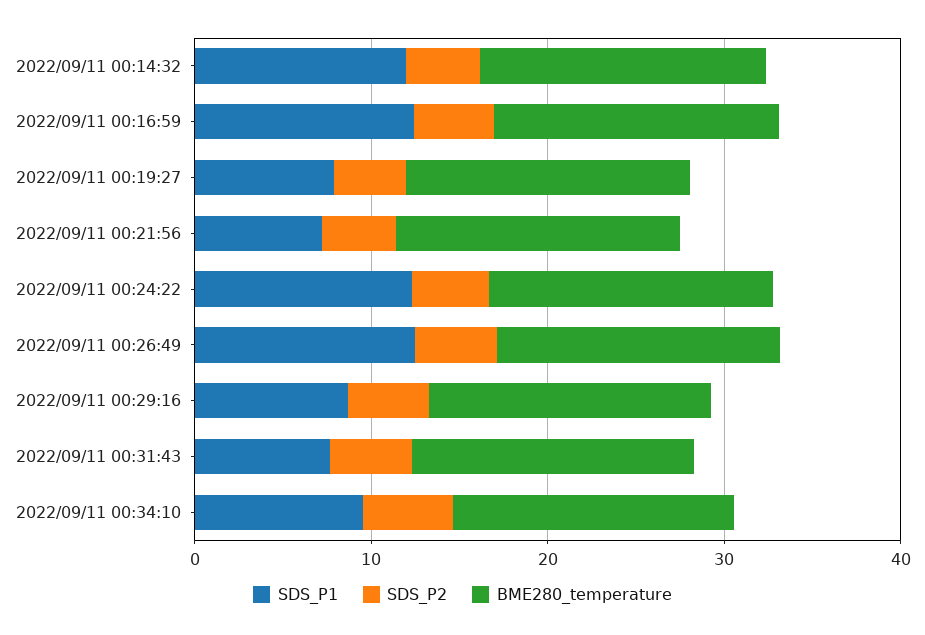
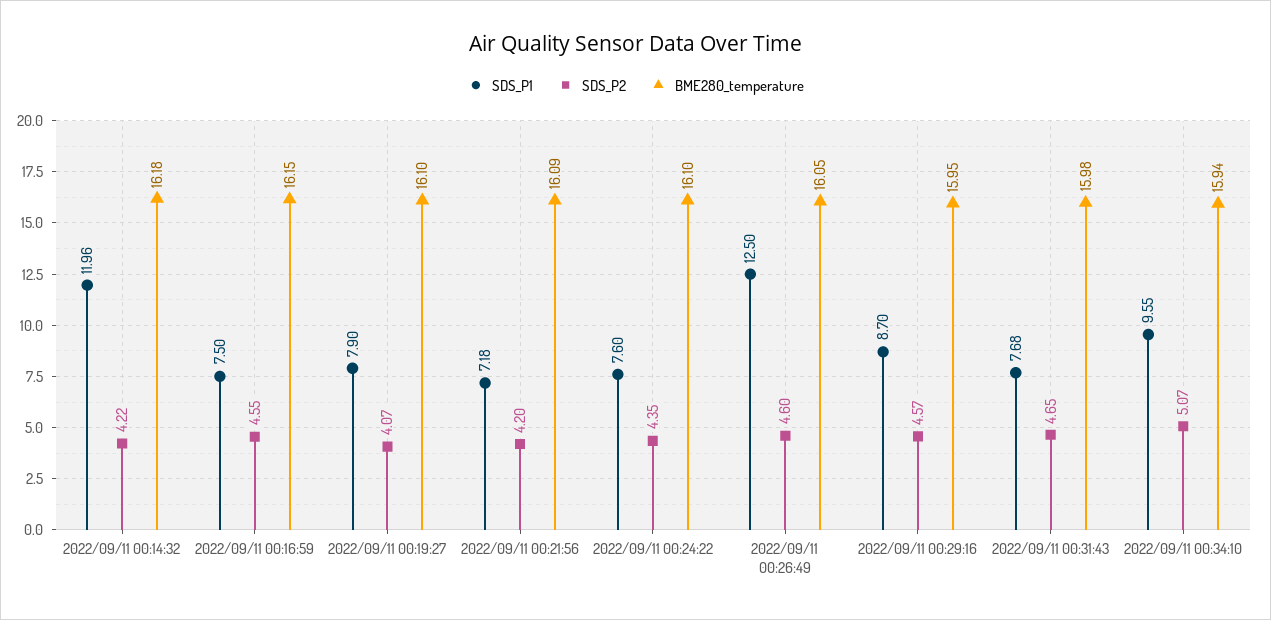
SDS_P1, 2022/09/11 00:16:59: 12 -> 7.5
SDS_P1, 2022/09/11 00:24:22: 12 -> 7.6

